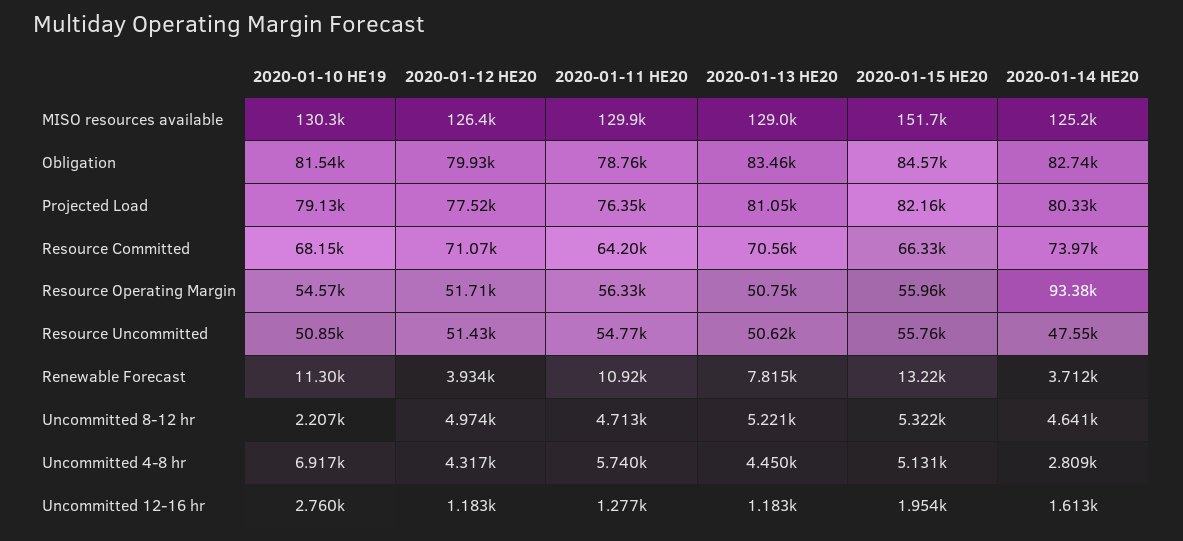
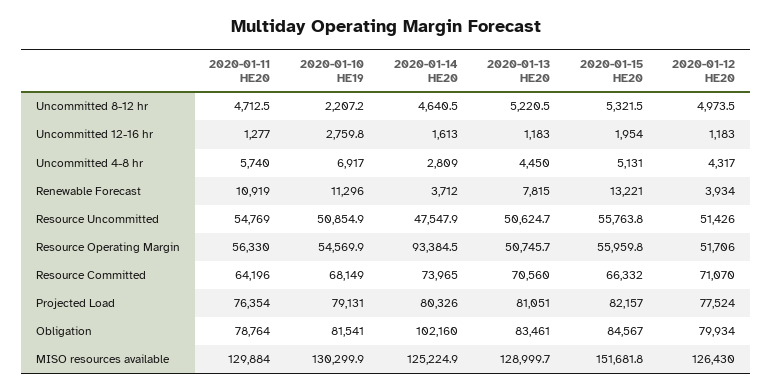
2020-01-14 HE20, Obligation: 82740 -> 102160

